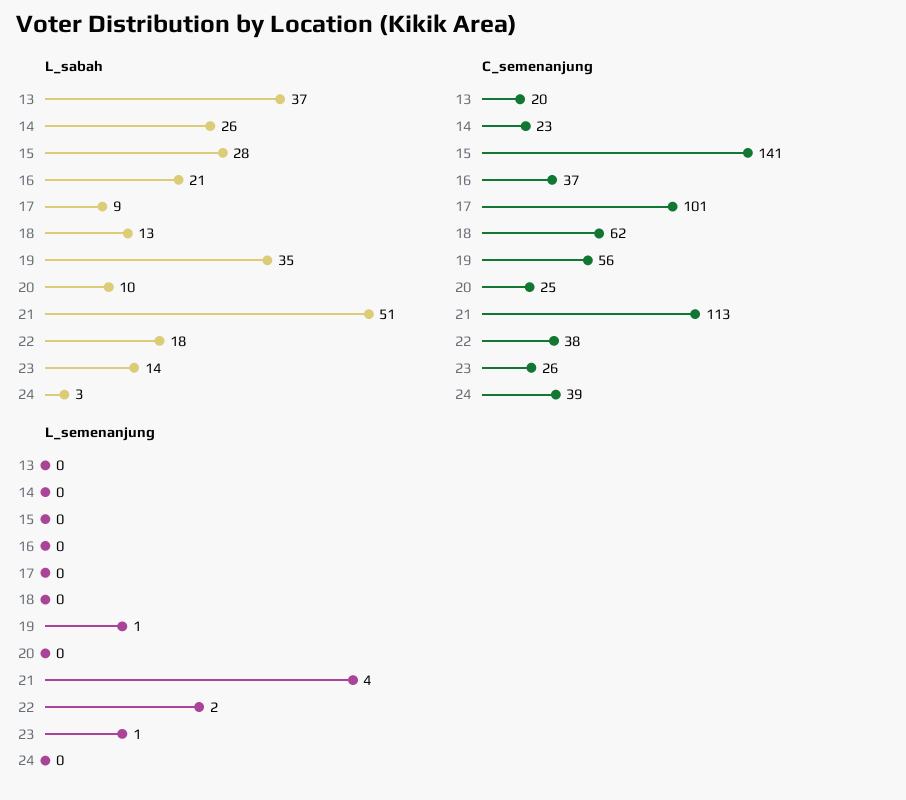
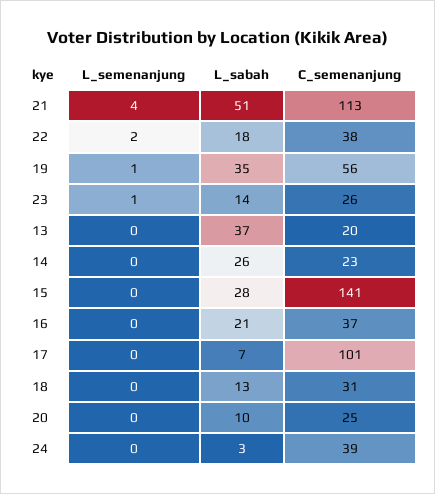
L_sabah, 17: 9 -> 7
C_semenanjung, 18: 62 -> 31

